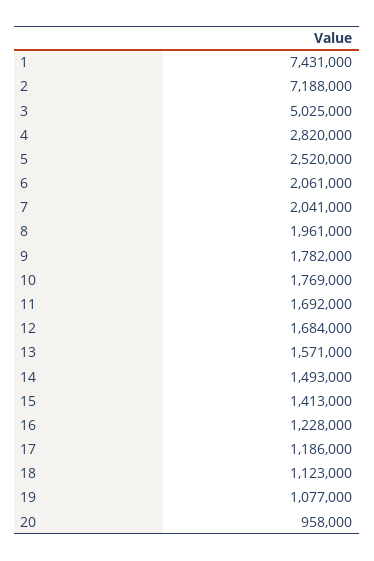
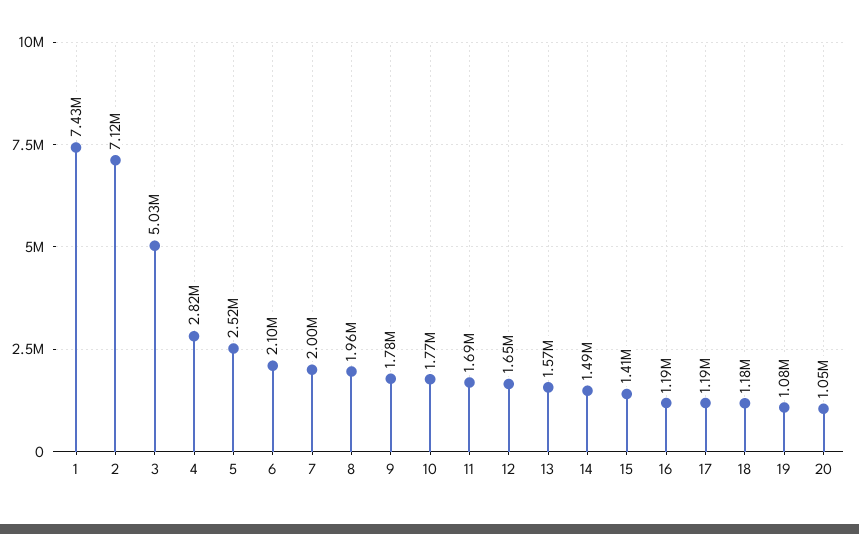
2: 7188000 -> 7120000
6: 2061000 -> 2100000
7: 2041000 -> 2000000
12: 1684000 -> 1650000
16: 1228000 -> 1190000
18: 1123000 -> 1180000
20: 958000 -> 1050000

